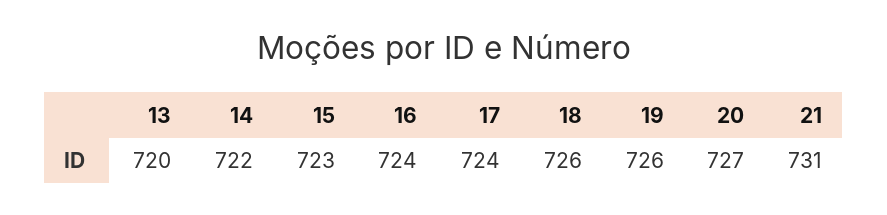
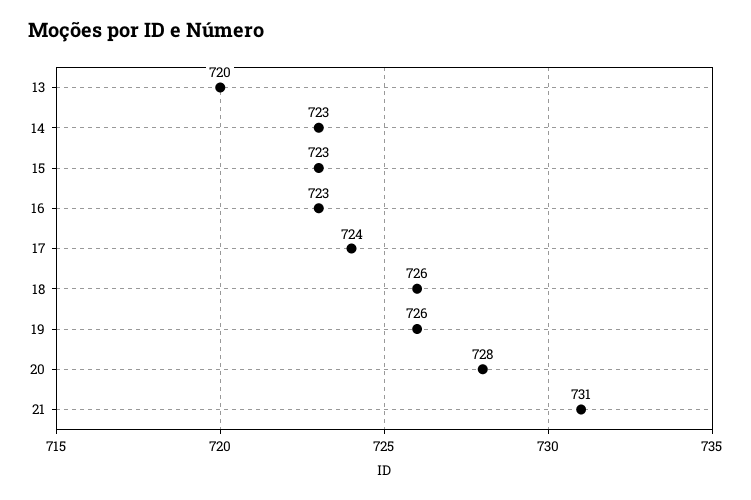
14: 722 -> 723
16: 724 -> 723
20: 727 -> 728

